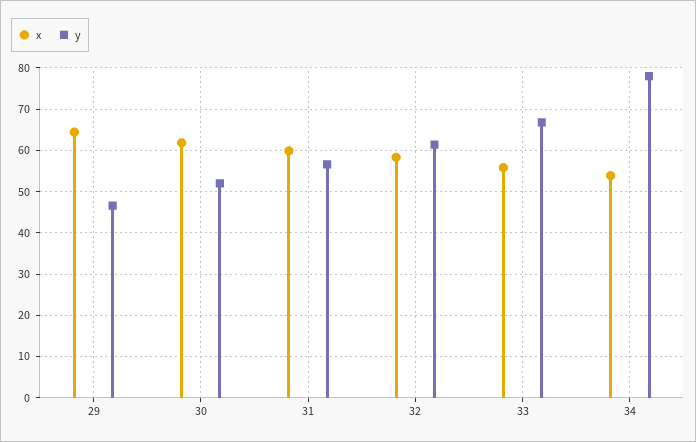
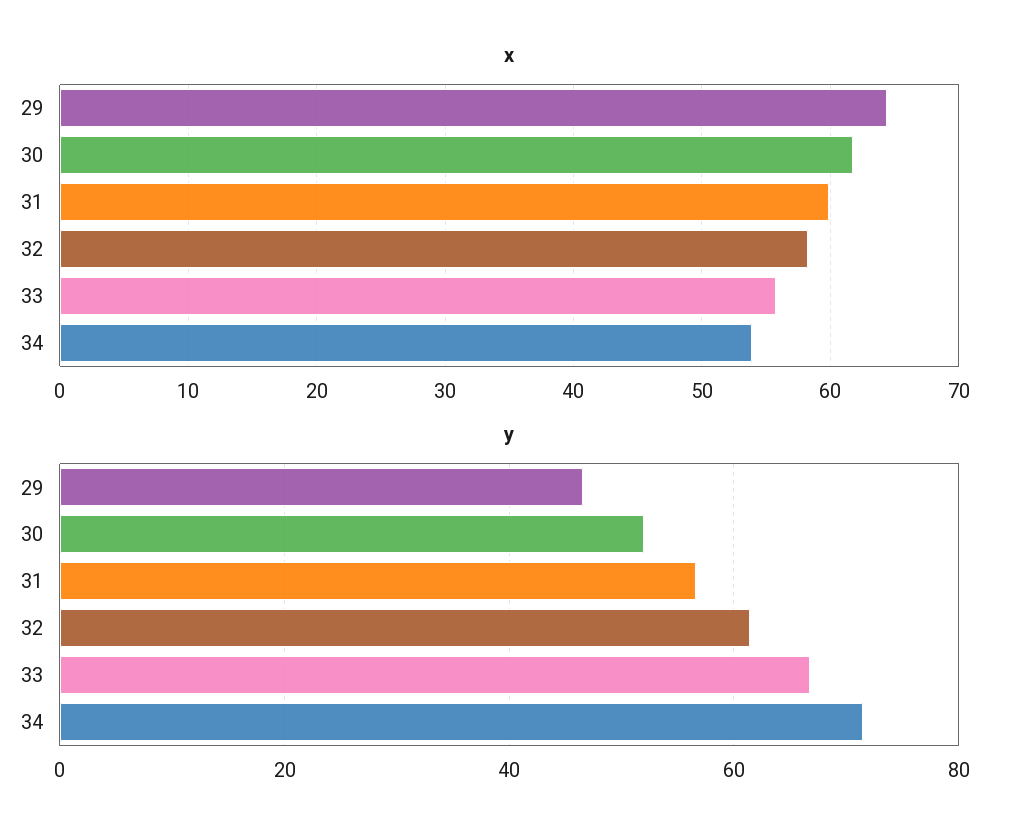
y, 34: 78 -> 72

